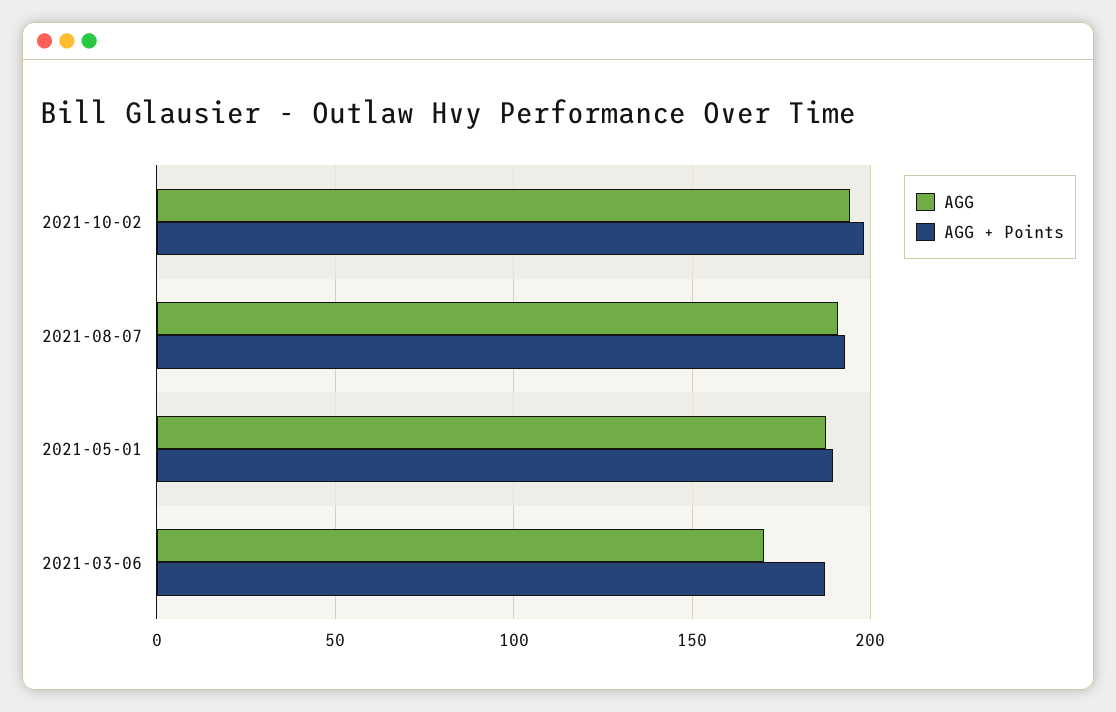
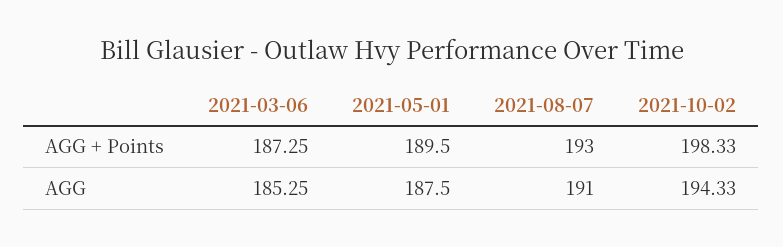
AGG, 2021-03-06: 170 -> 185.25

